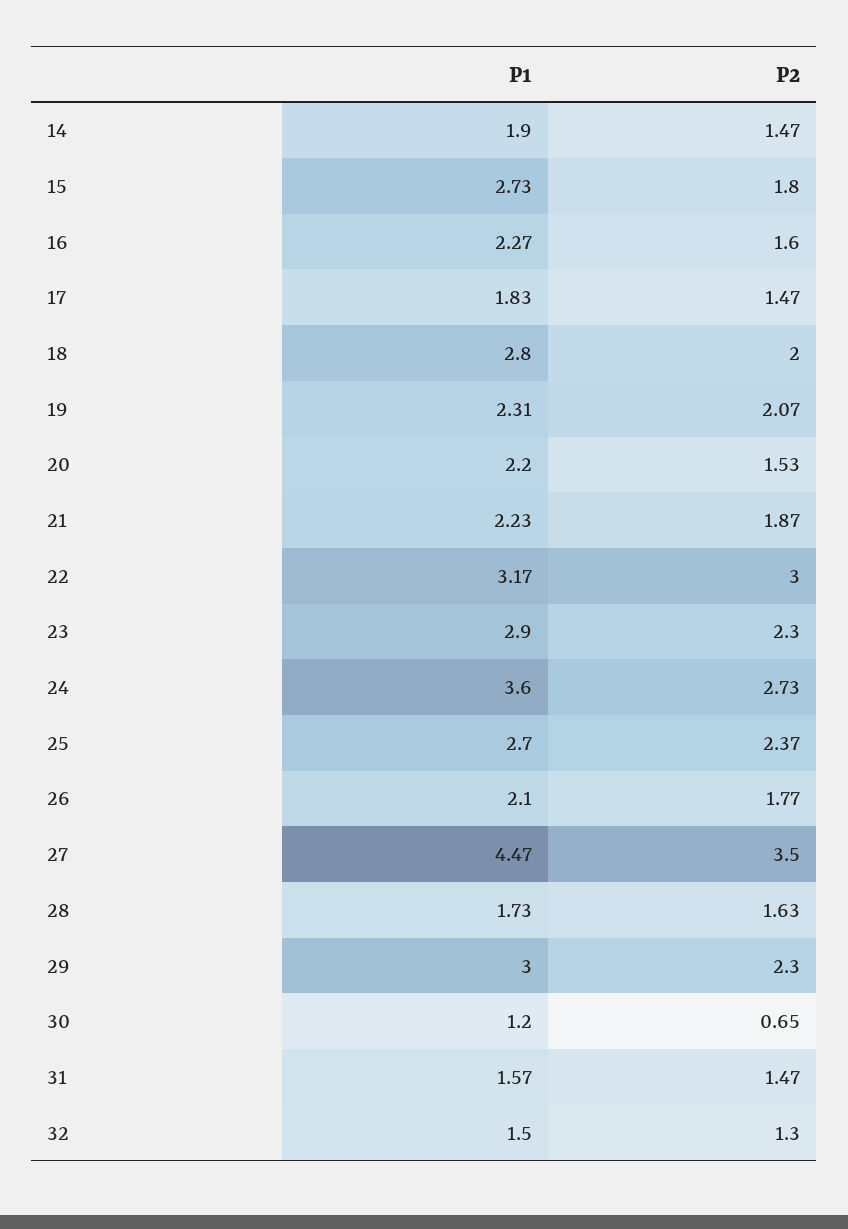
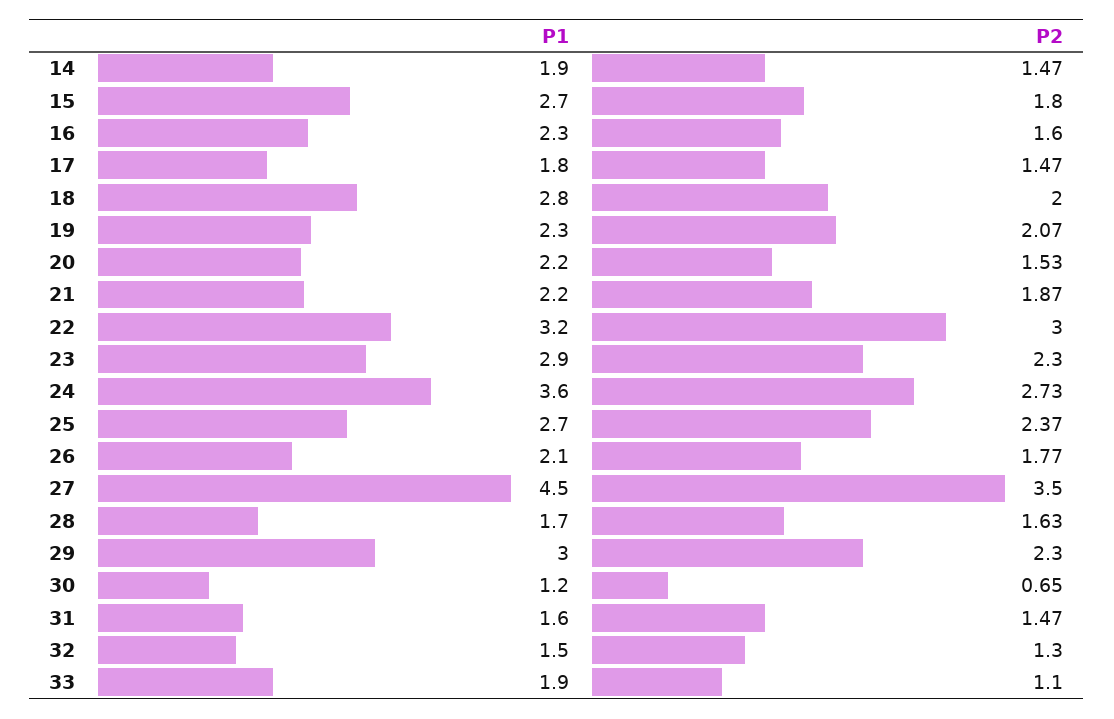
P1, 33: none -> 1.9
P2, 33: none -> 1.1

